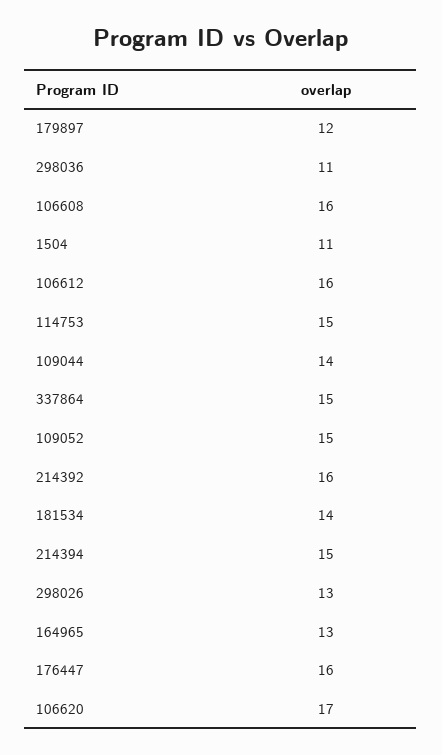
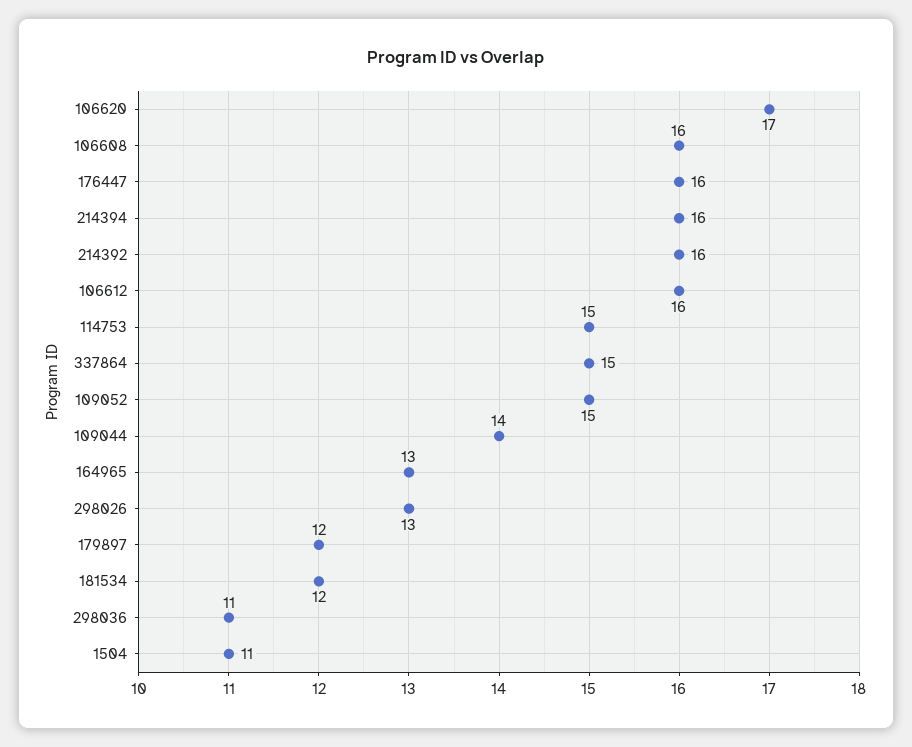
181534: 14 -> 12
214394: 15 -> 16

